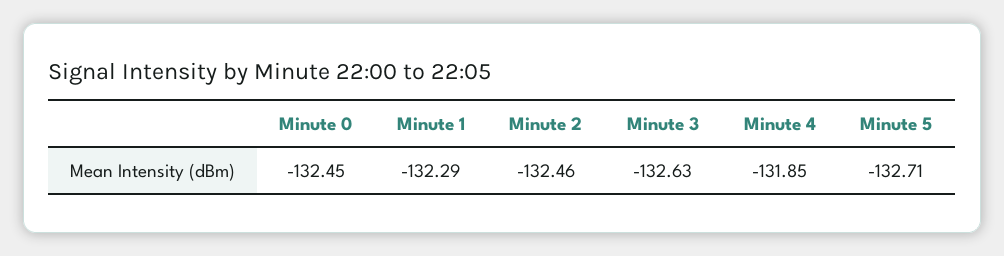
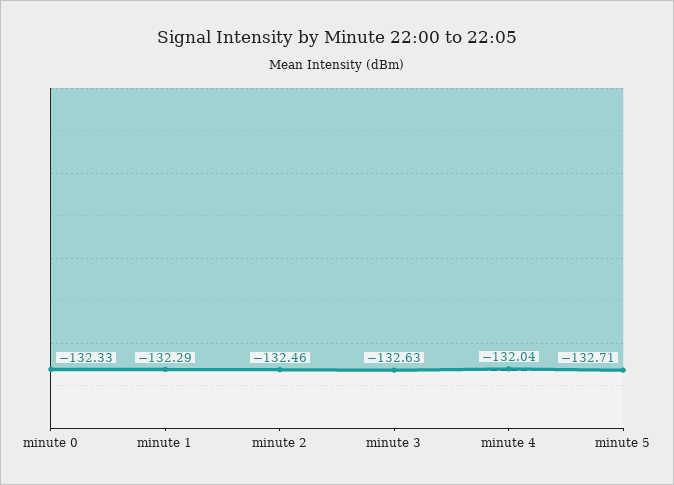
Minute 0: -132.45 -> -132.33
Minute 4: -131.85 -> -132.04

